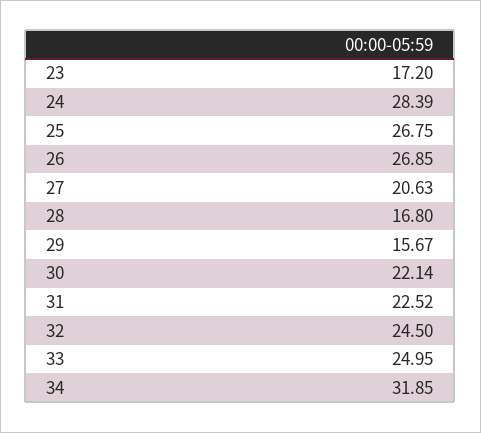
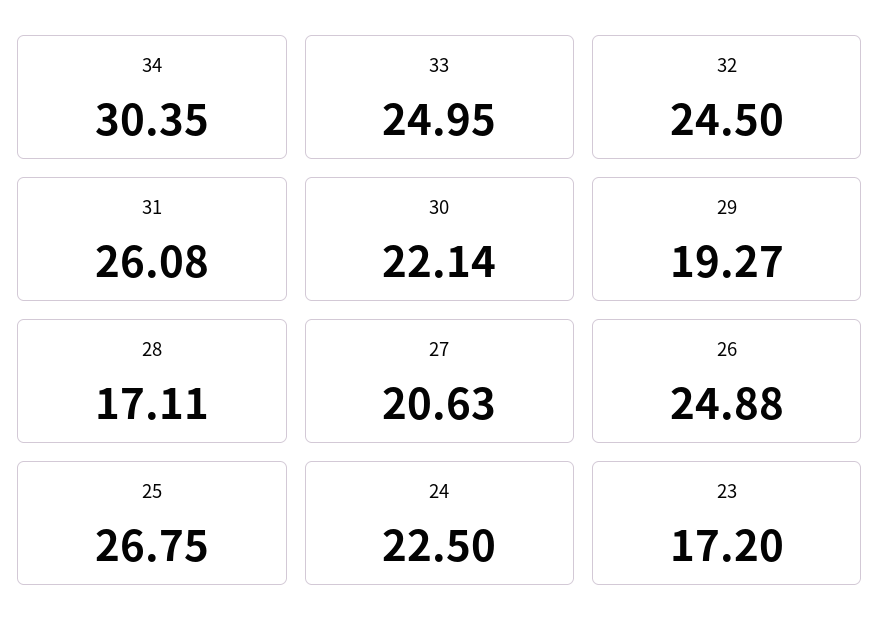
24: 28.39 -> 22.5
26: 26.85 -> 24.88
28: 16.8 -> 17.11
29: 15.67 -> 19.27
31: 22.52 -> 26.08
34: 31.85 -> 30.35

